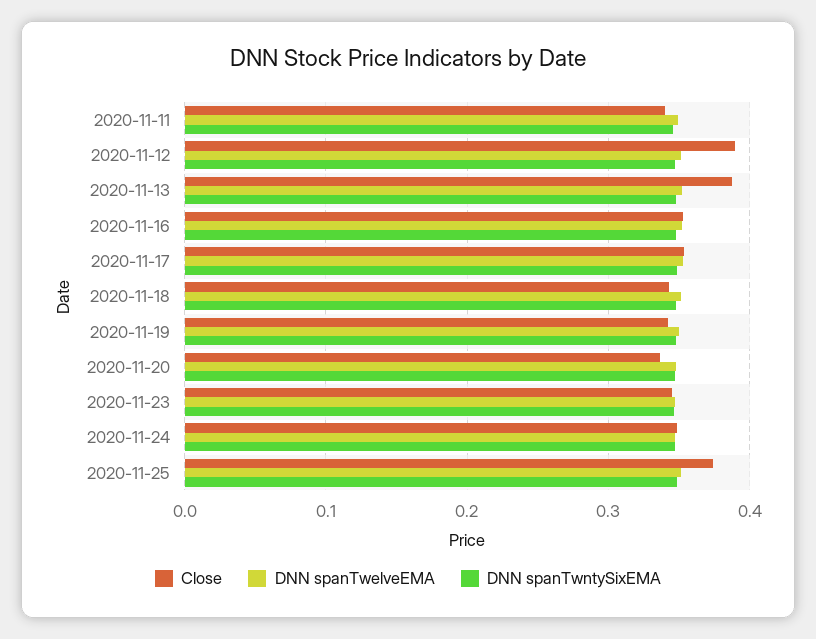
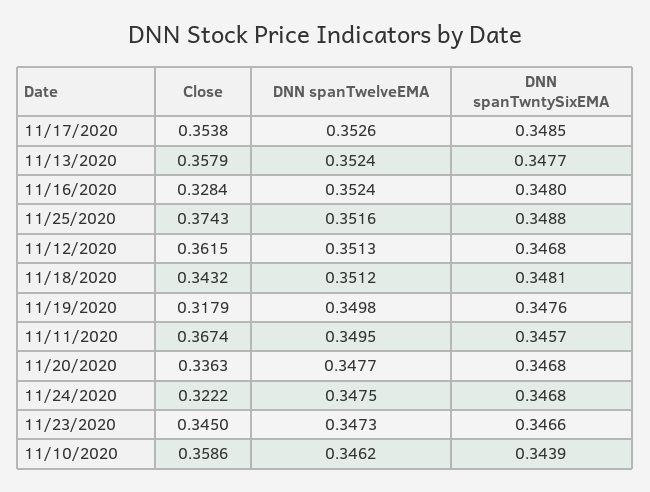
Close, 2020-11-11: 0.34 -> 0.3674
Close, 2020-11-12: 0.39 -> 0.3615
Close, 2020-11-13: 0.39 -> 0.3579
Close, 2020-11-16: 0.35 -> 0.3284
Close, 2020-11-19: 0.34 -> 0.3179
Close, 2020-11-24: 0.35 -> 0.3222
Close, 11/10/2020: none -> 0.3586
DNN spanTwelveEMA, 11/10/2020: none -> 0.3462
DNN spanTwntySixEMA, 11/10/2020: none -> 0.3439

